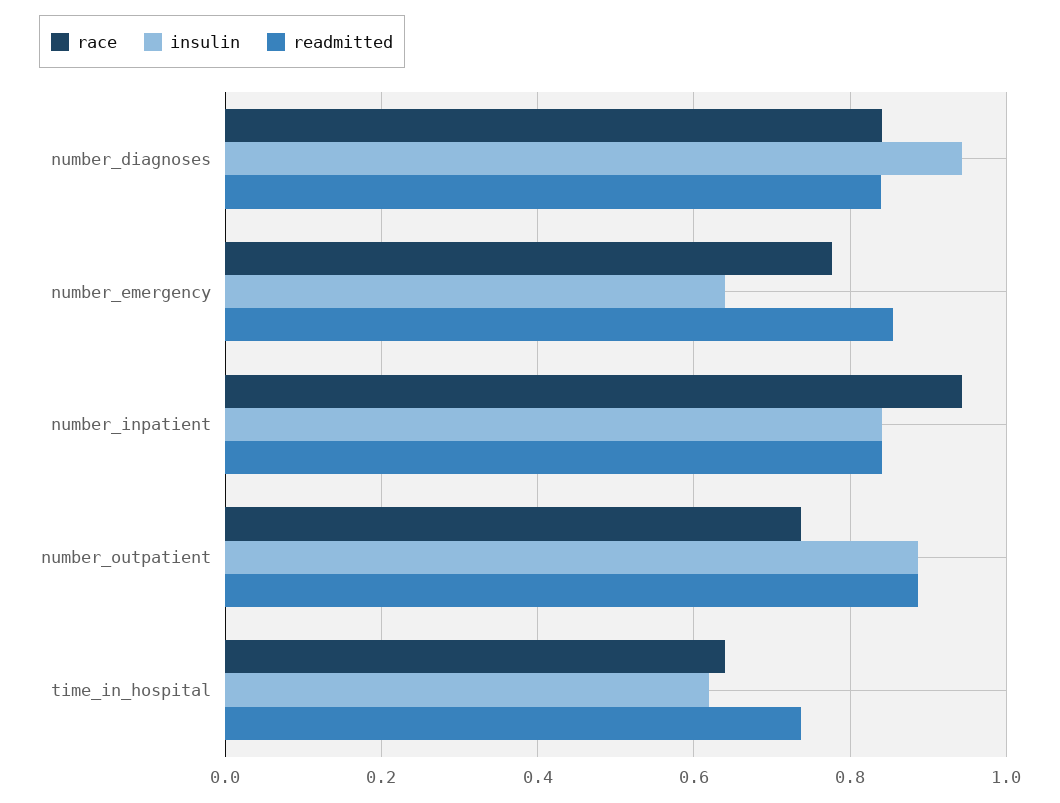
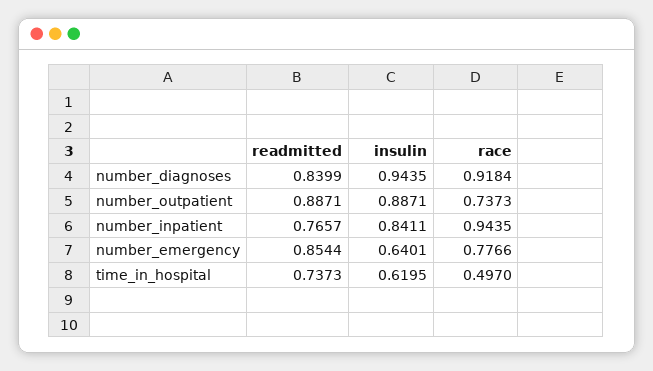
race, number_diagnoses: 0.84 -> 0.9184
readmitted, number_inpatient: 0.84 -> 0.7657
race, time_in_hospital: 0.64 -> 0.497

